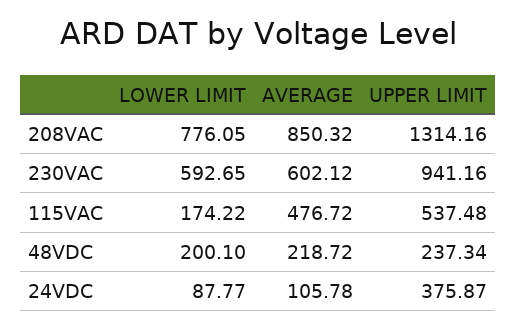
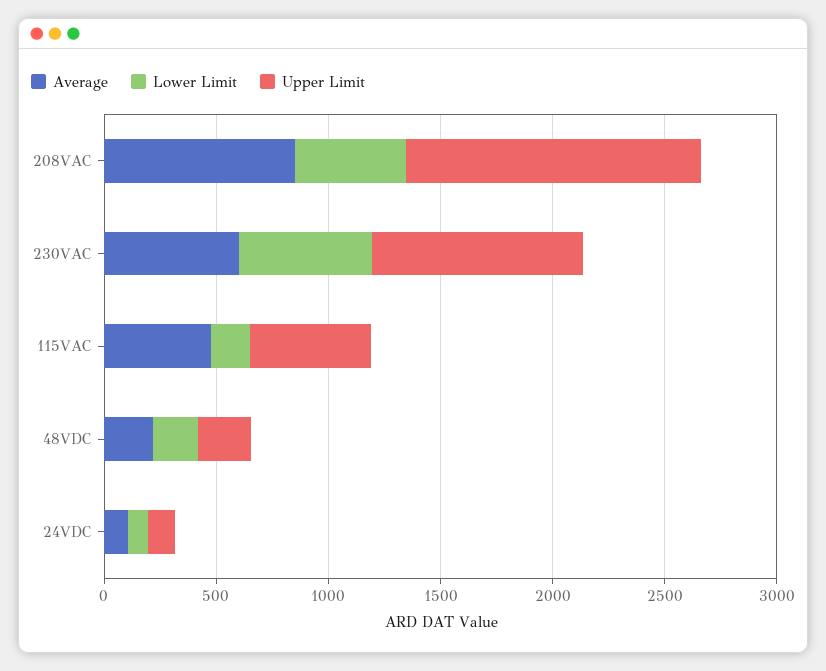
LOWER LIMIT, 208VAC: 776.05 -> 500
UPPER LIMIT, 24VDC: 375.87 -> 100

